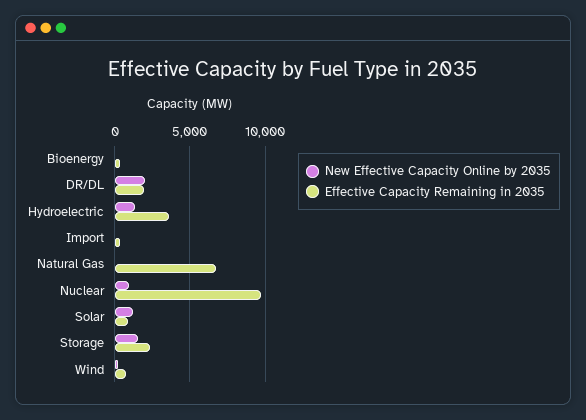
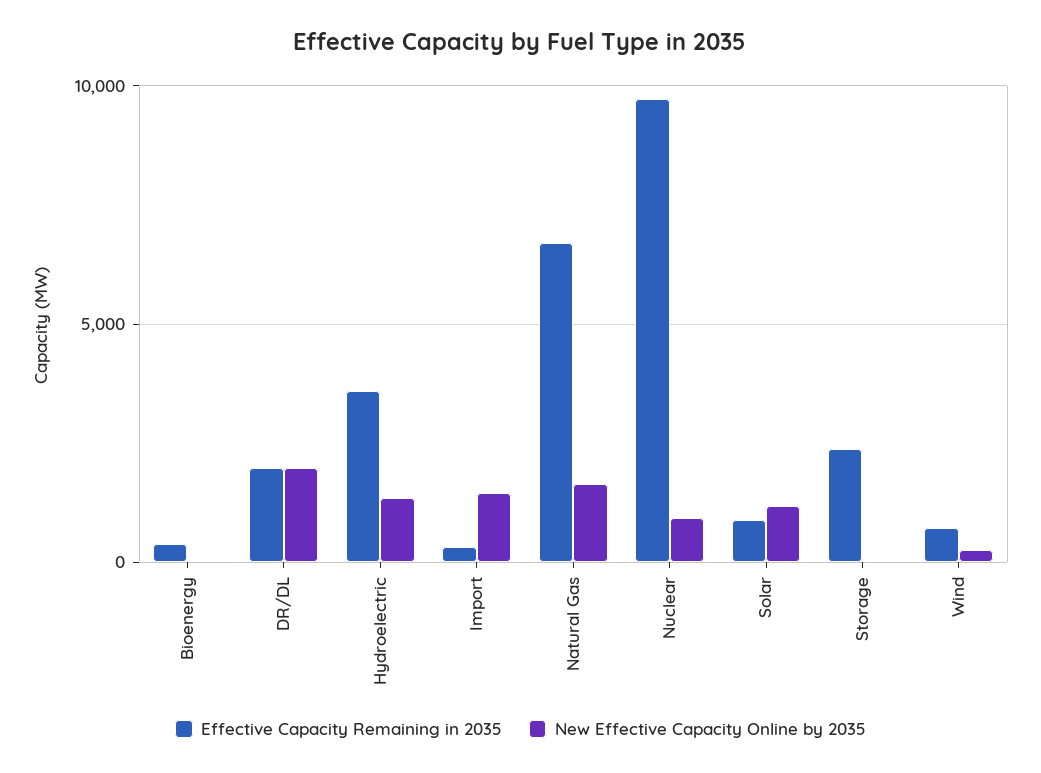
New Effective Capacity Online by 2035, Import: 0 -> 1500
New Effective Capacity Online by 2035, Natural Gas: 0 -> 1500
New Effective Capacity Online by 2035, Storage: 1500 -> 0

